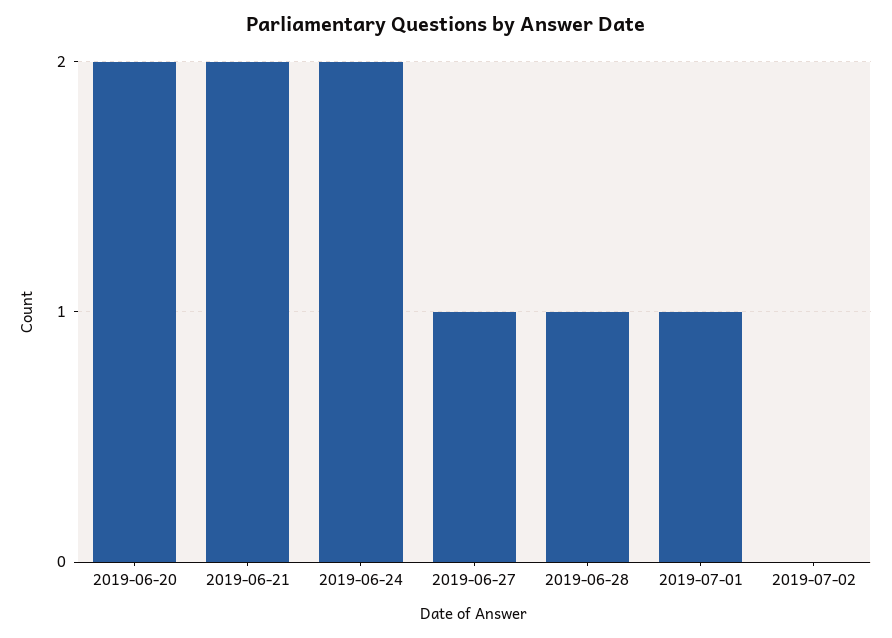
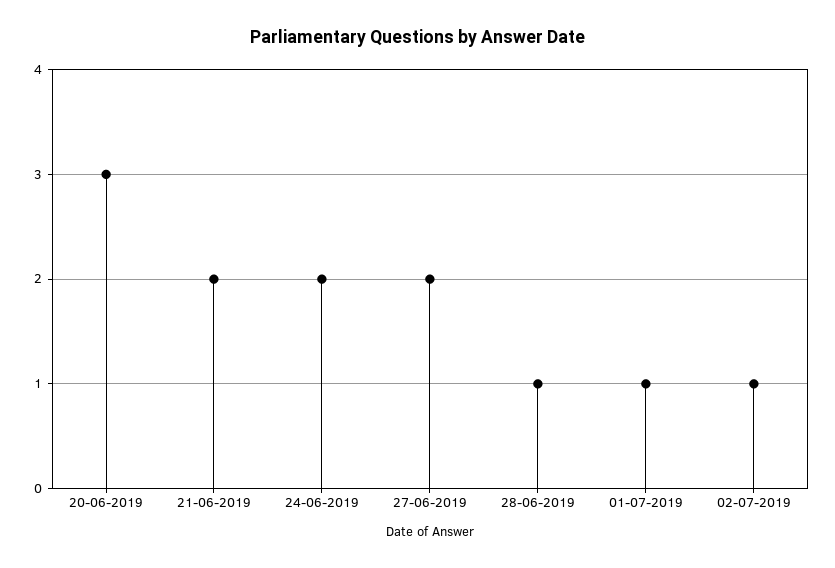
2019-06-20: 2 -> 3
2019-06-27: 1 -> 2
2019-07-02: 0 -> 1

